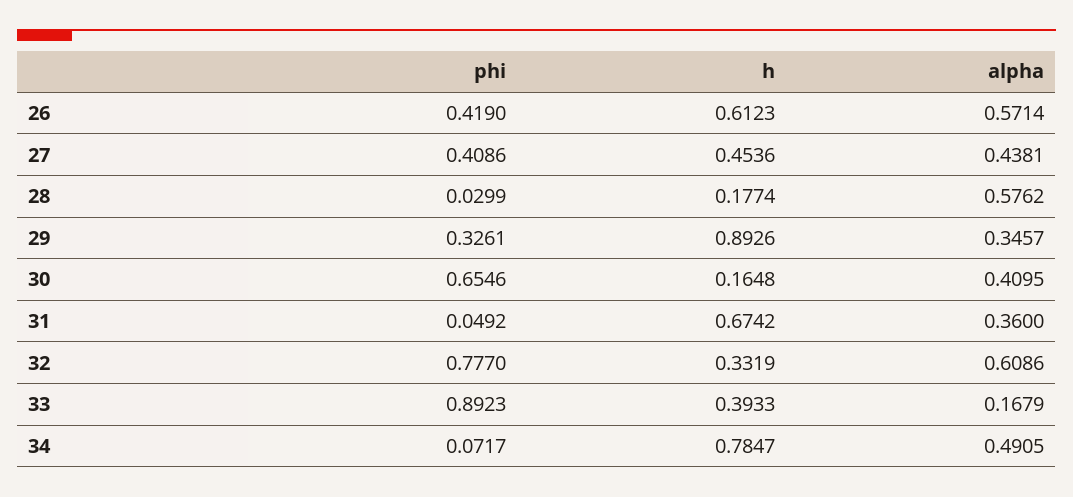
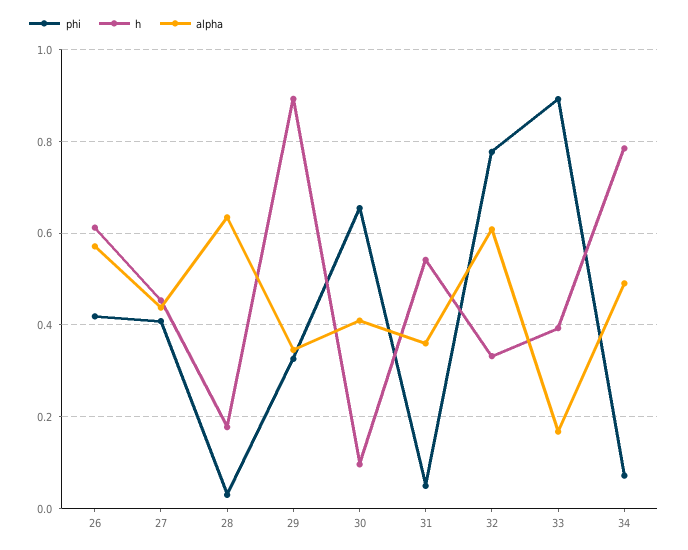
alpha, 28: 0.5762 -> 0.64
h, 30: 0.1648 -> 0.1
h, 31: 0.6742 -> 0.54

